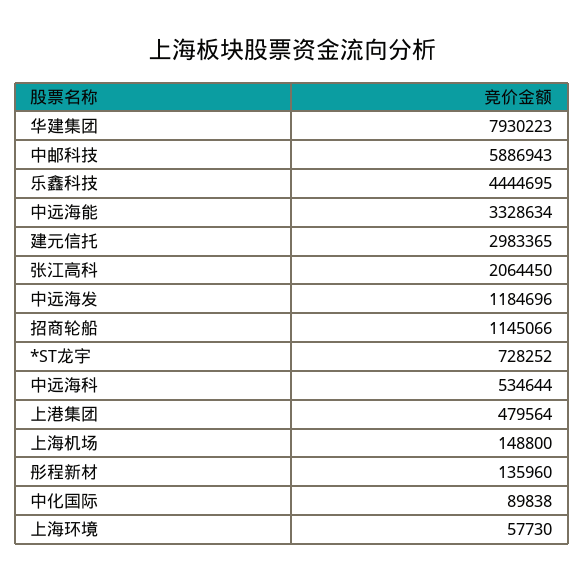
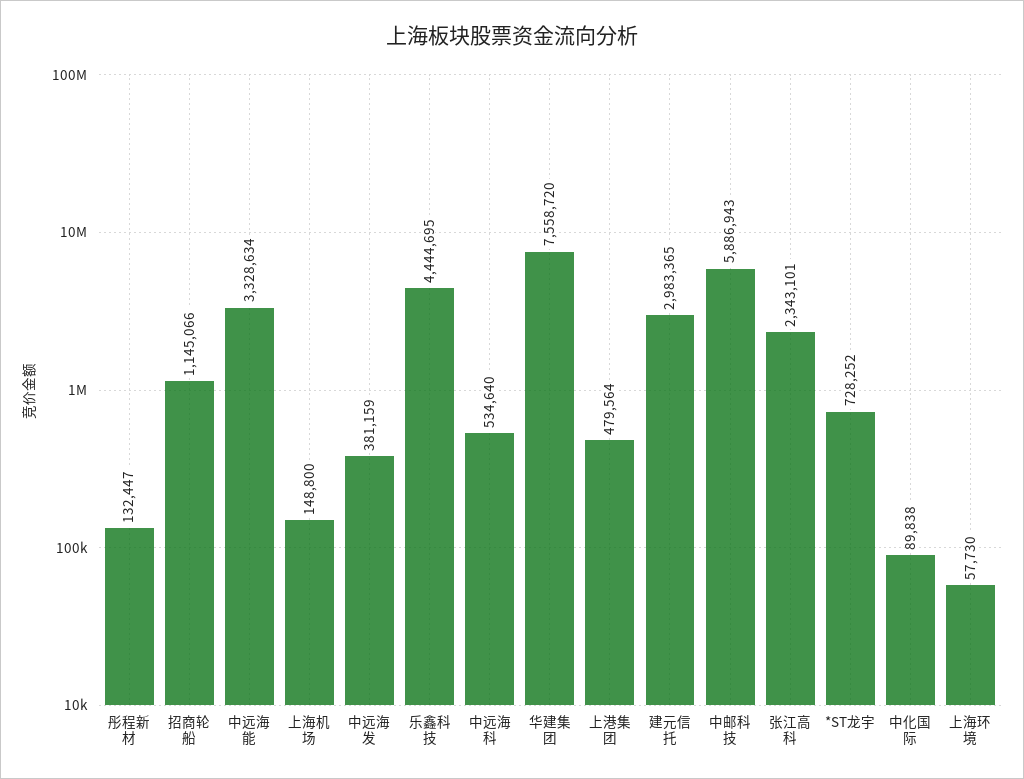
华建集团: 7930223 -> 7558720
张江高科: 2064450 -> 2343101
中远海发: 1184696 -> 381159
中远海科: 534644 -> 534640
彤程新材: 135960 -> 132447

